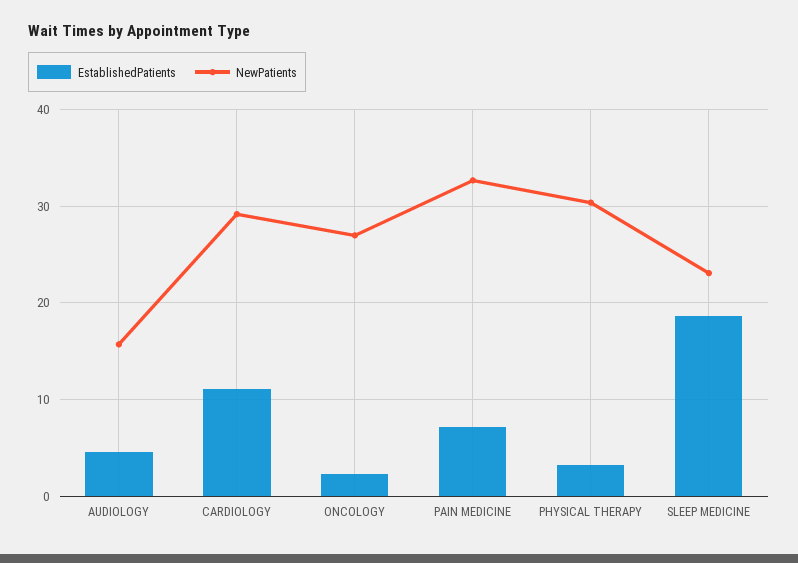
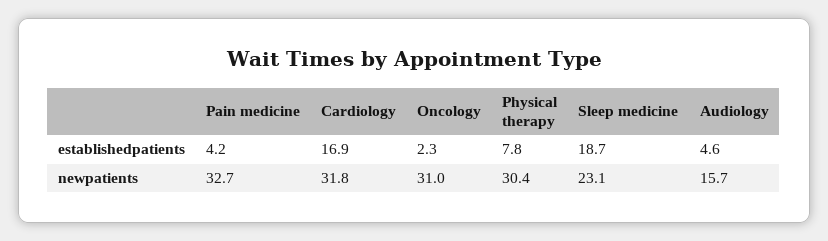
EstablishedPatients, CARDIOLOGY: 11 -> 16.9
NewPatients, CARDIOLOGY: 29 -> 31.8
NewPatients, ONCOLOGY: 27 -> 31
EstablishedPatients, PAIN MEDICINE: 7 -> 4.2
EstablishedPatients, PHYSICAL THERAPY: 3 -> 7.8

